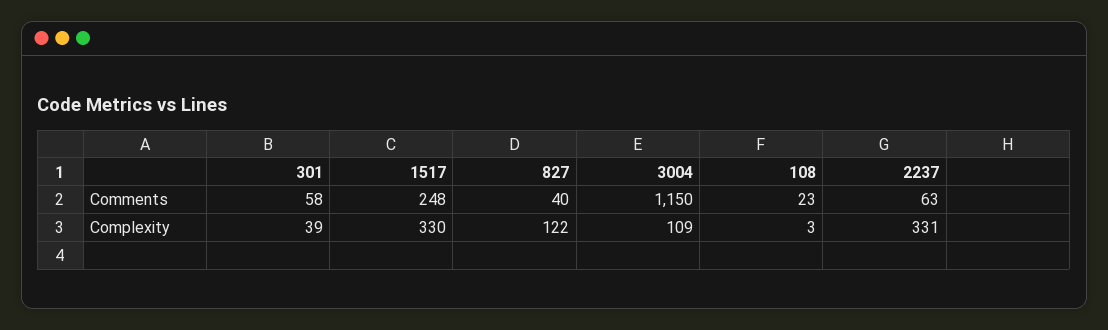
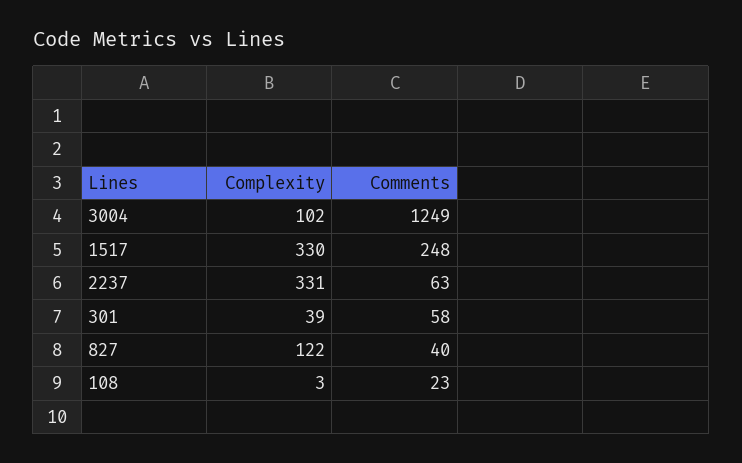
3004, Comments: 1150 -> 1249
3004, Complexity: 109 -> 102

